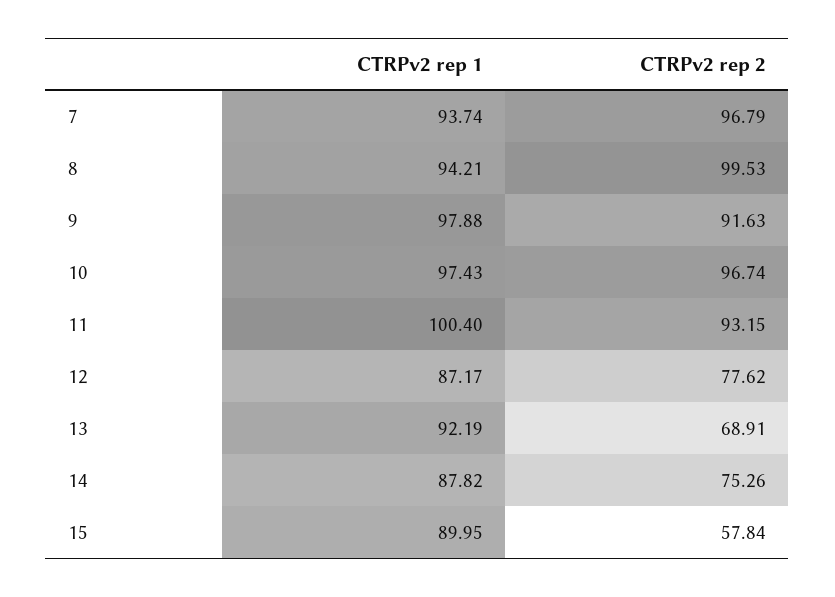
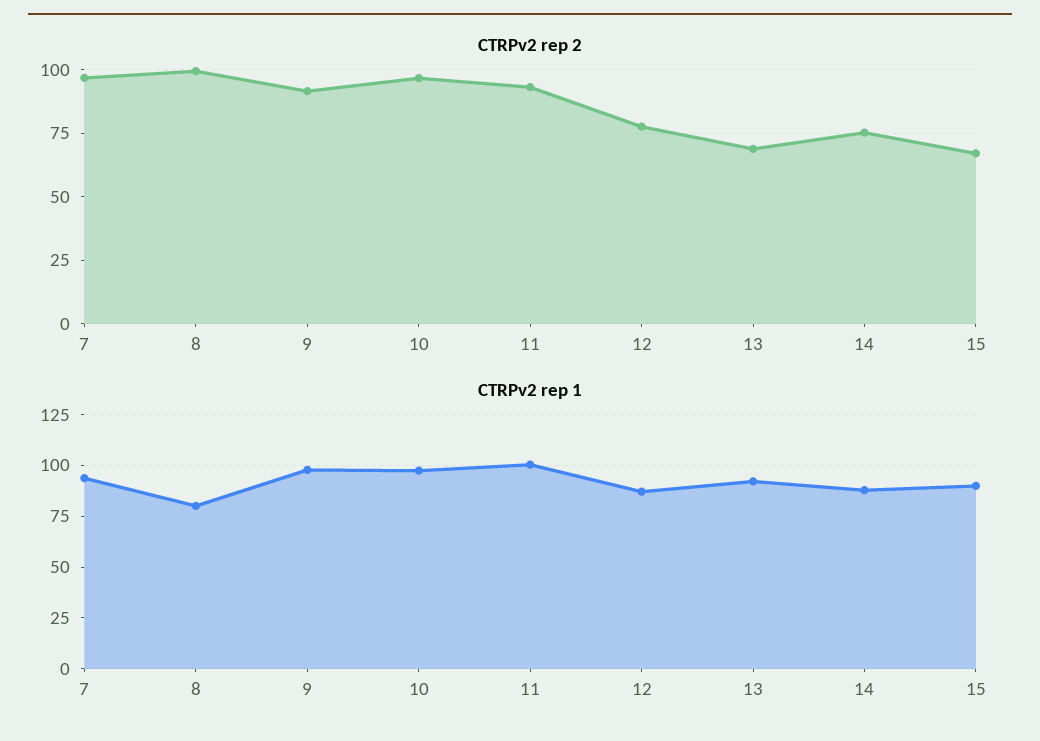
CTRPv2 rep 1, 8: 94.21 -> 80
CTRPv2 rep 2, 15: 57.84 -> 67.5

